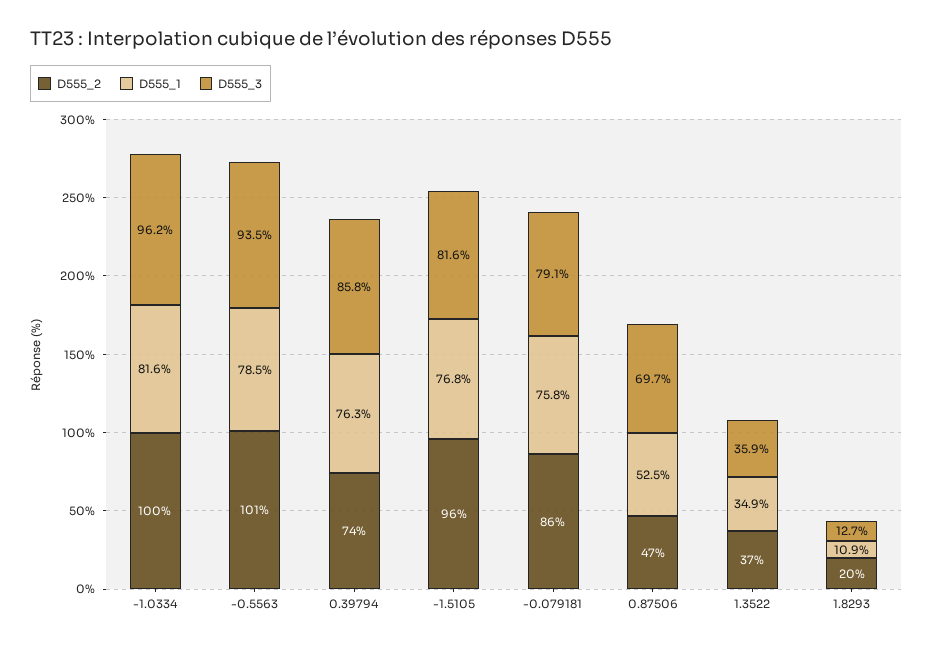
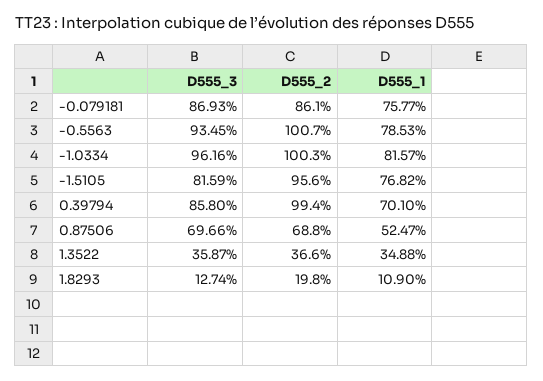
D555_2, 0.39794: 74 -> 99.4
D555_1, 0.39794: 76.3 -> 70.1
D555_3, -0.079181: 79.1 -> 86.93
D555_2, 0.87506: 47 -> 68.8

